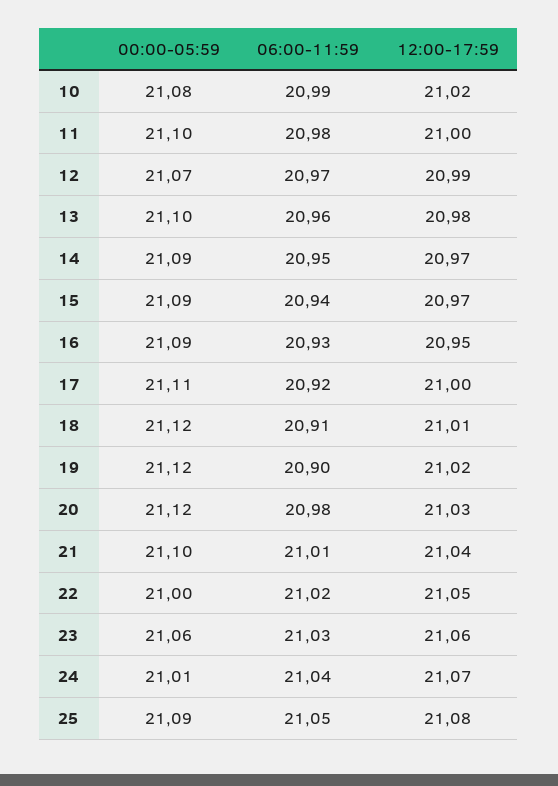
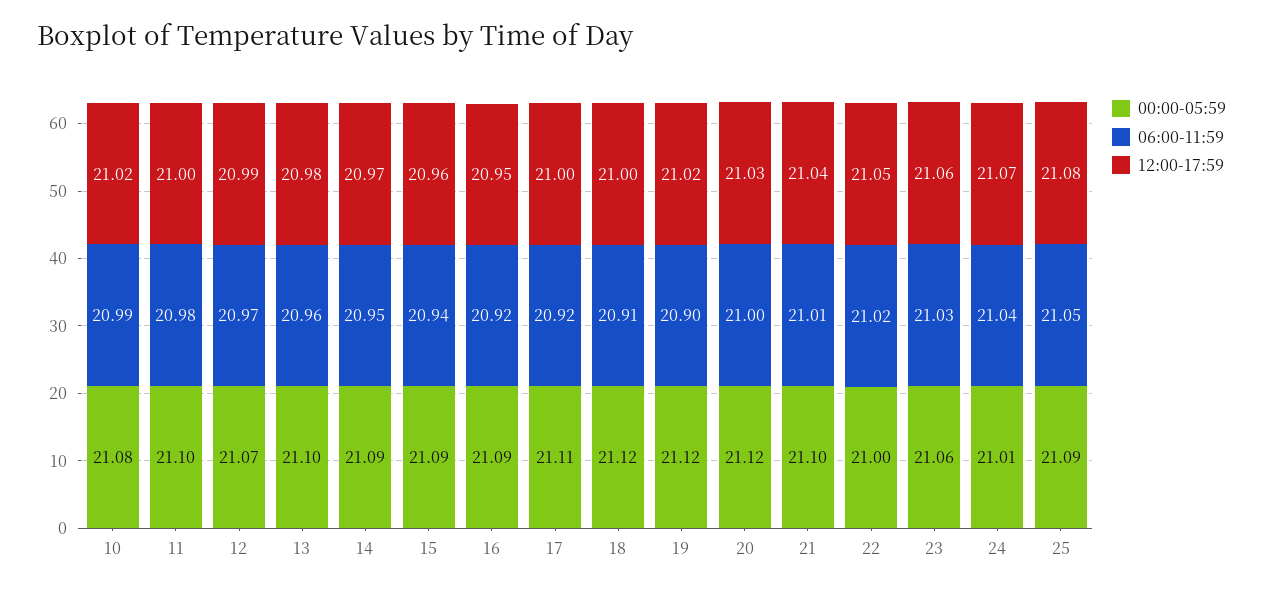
12:00-17:59, 15: 20.97 -> 20.96
06:00-11:59, 16: 20.93 -> 20.92
12:00-17:59, 18: 21.01 -> 21
06:00-11:59, 20: 20.98 -> 21

